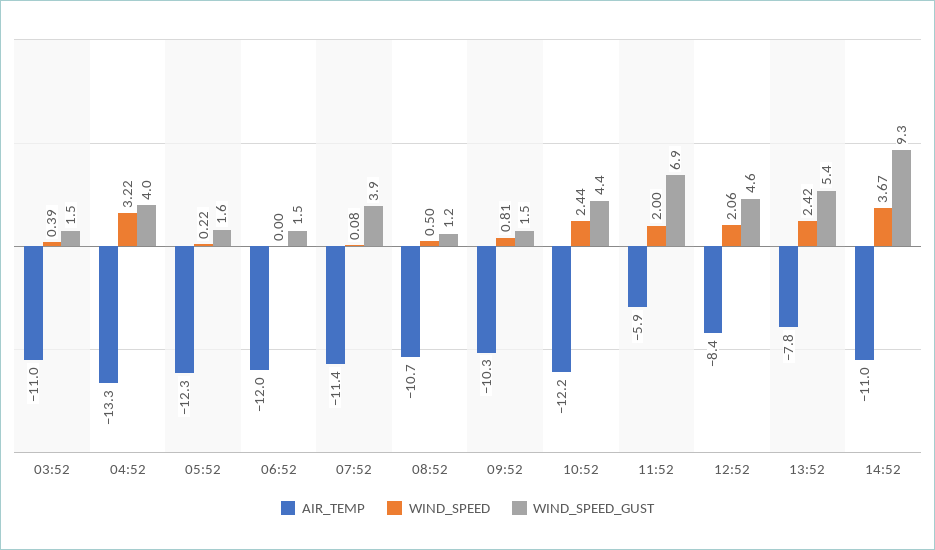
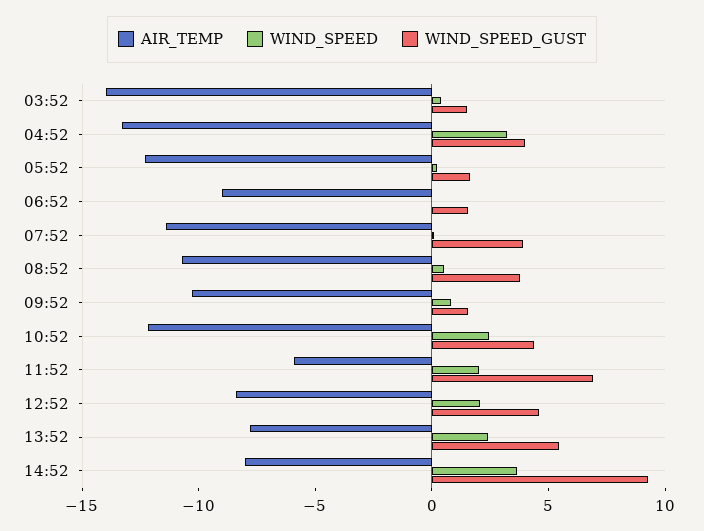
AIR_TEMP, 03:52: -11 -> -14
AIR_TEMP, 06:52: -12 -> -9
WIND_SPEED_GUST, 08:52: 1.2 -> 4
AIR_TEMP, 14:52: -11 -> -8

